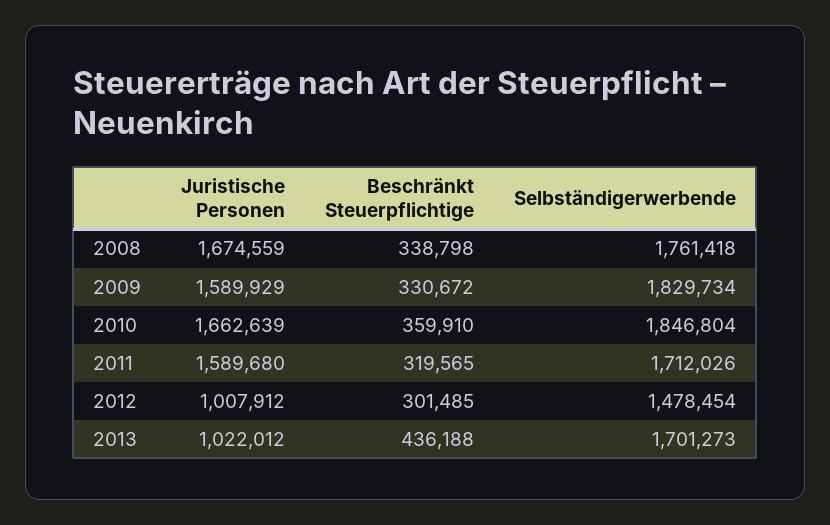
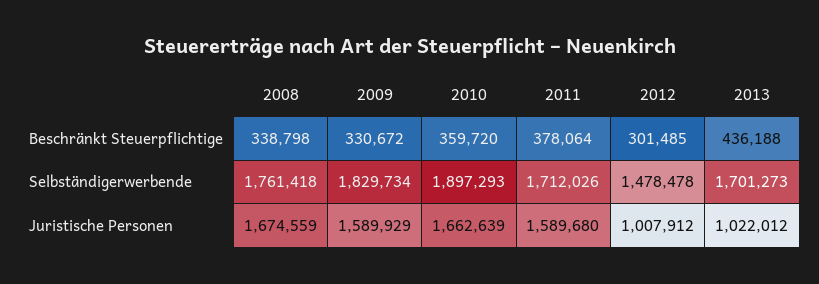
Beschränkt Steuerpflichtige, 2010: 359910 -> 359720
Selbständigerwerbende, 2010: 1846804 -> 1897293
Beschränkt Steuerpflichtige, 2011: 319565 -> 378064
Selbständigerwerbende, 2012: 1478454 -> 1478478

